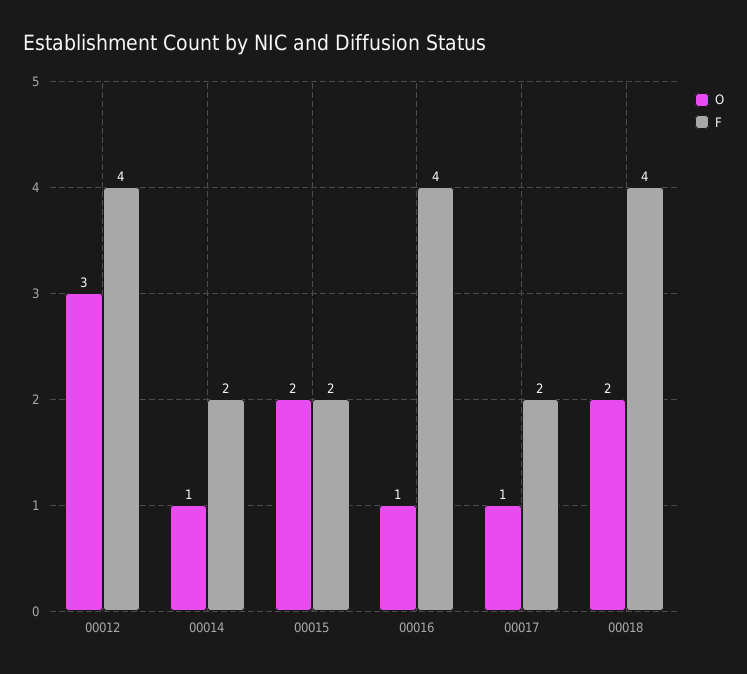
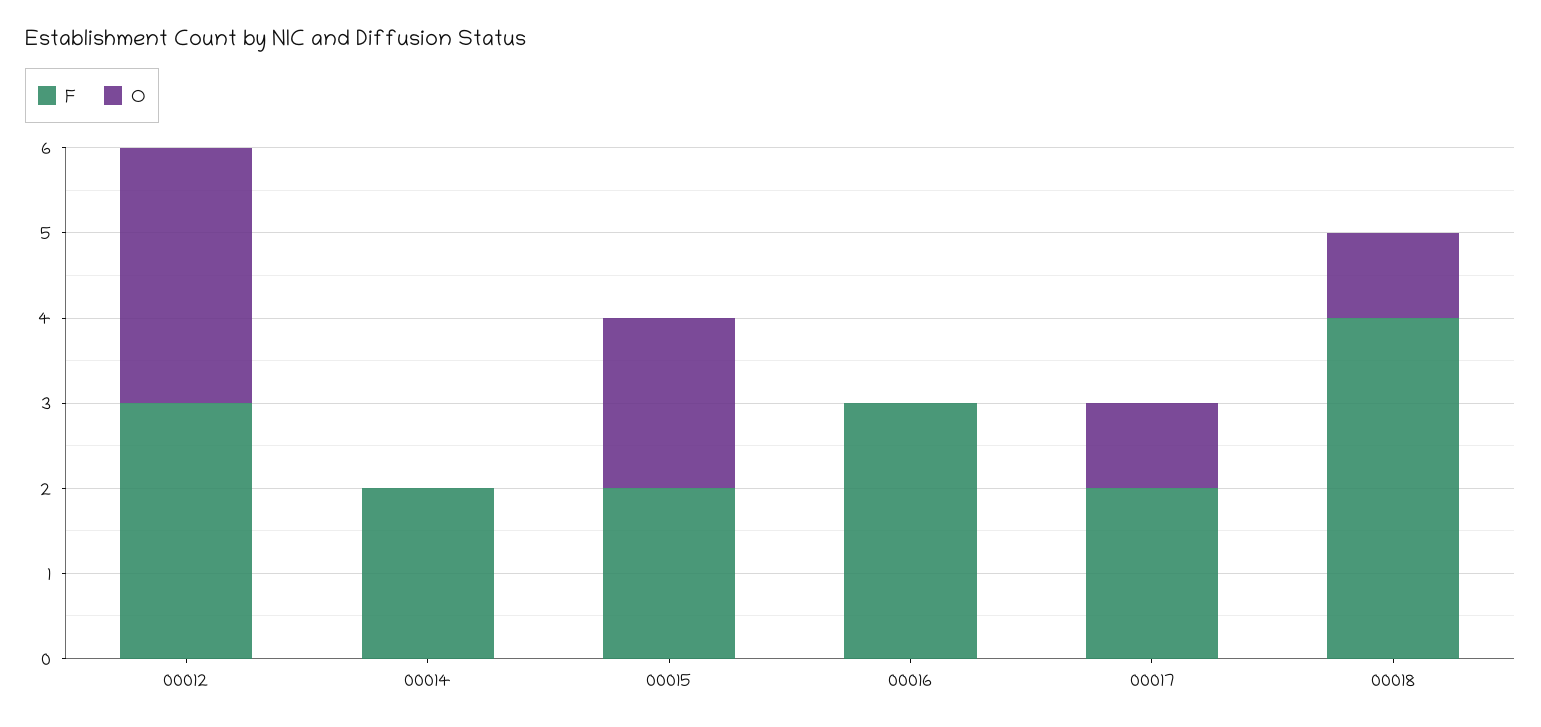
F, 00012: 4 -> 3
O, 00014: 1 -> 0
O, 00016: 1 -> 0
F, 00016: 4 -> 3
O, 00018: 2 -> 1

